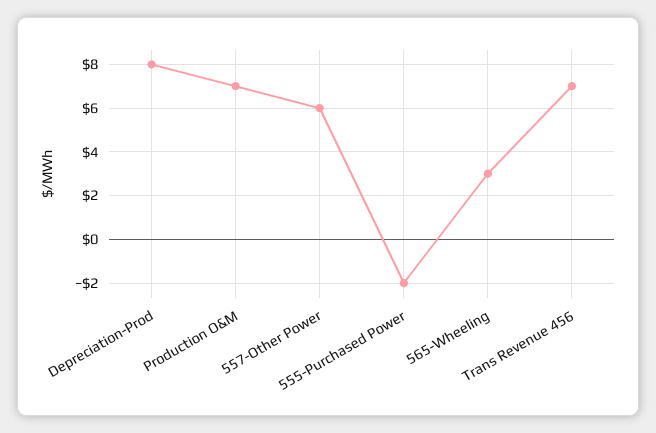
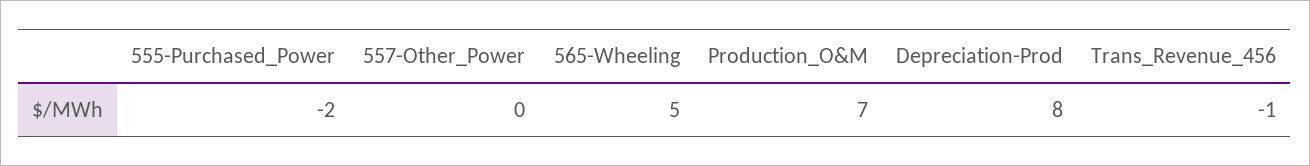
557-Other Power: 6 -> 0
565-Wheeling: 3 -> 5
Trans Revenue 456: 7 -> -1

